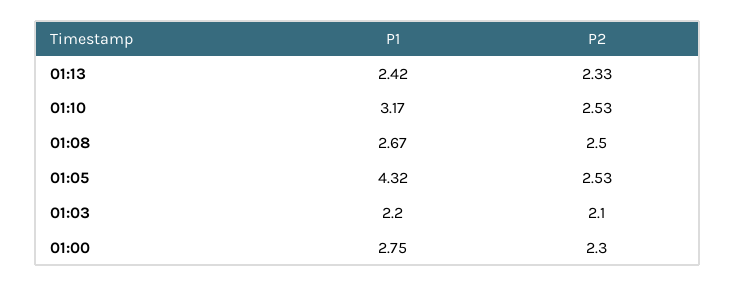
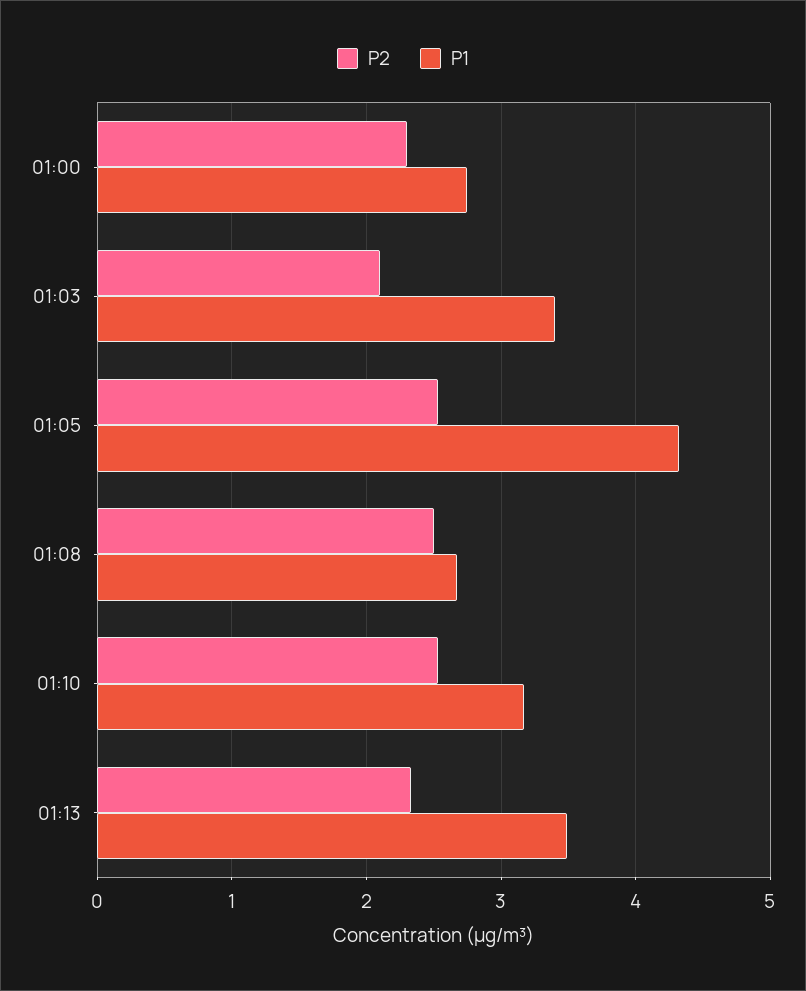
P1, 01:13: 2.42 -> 3.5
P1, 01:03: 2.2 -> 3.4

